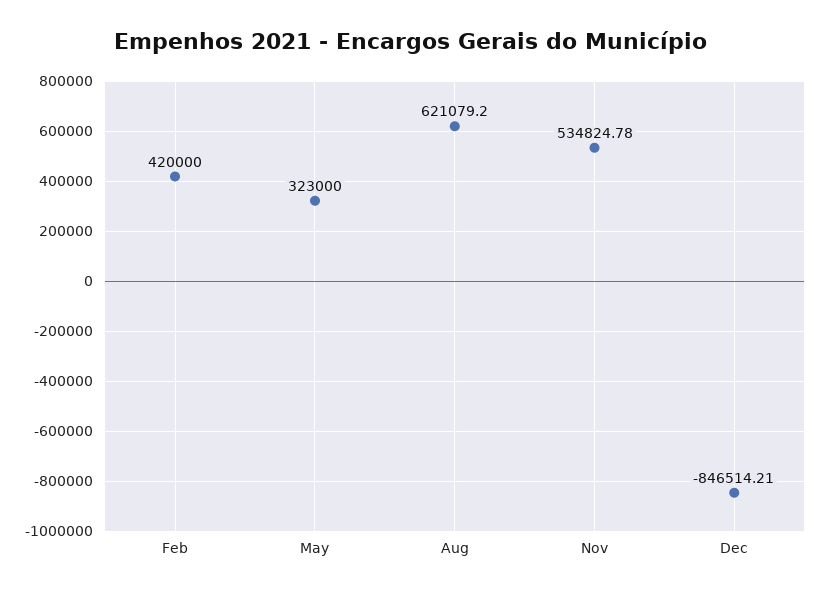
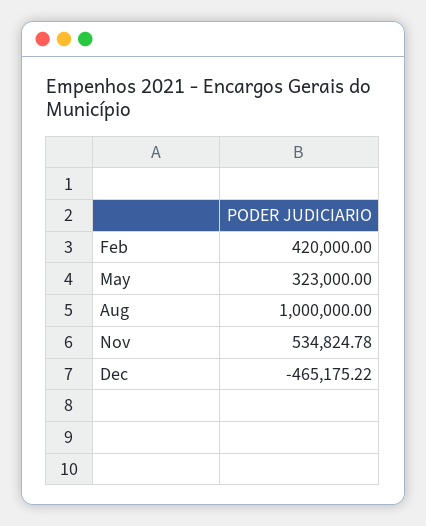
Aug: 621079.2 -> 1000000
Dec: -846514.21 -> -465175.22

